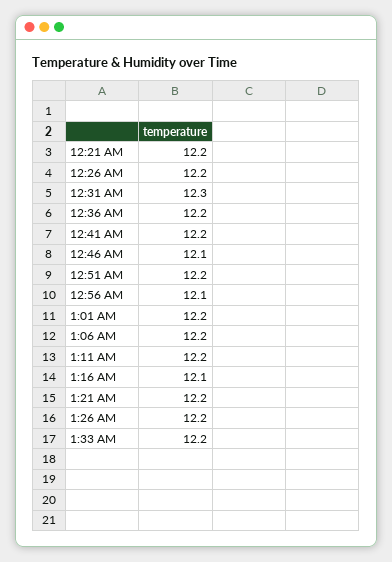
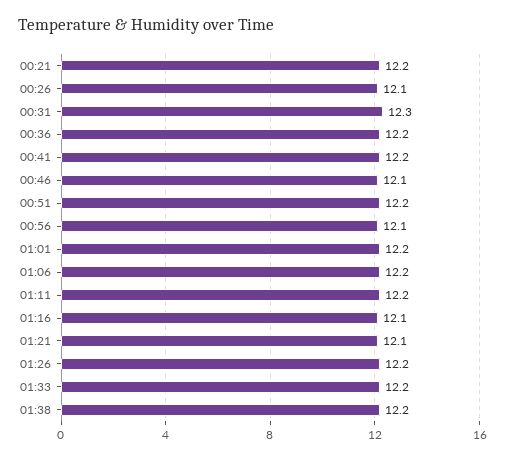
12:26 AM: 12.2 -> 12.1
1:21 AM: 12.2 -> 12.1
01:38: none -> 12.2

